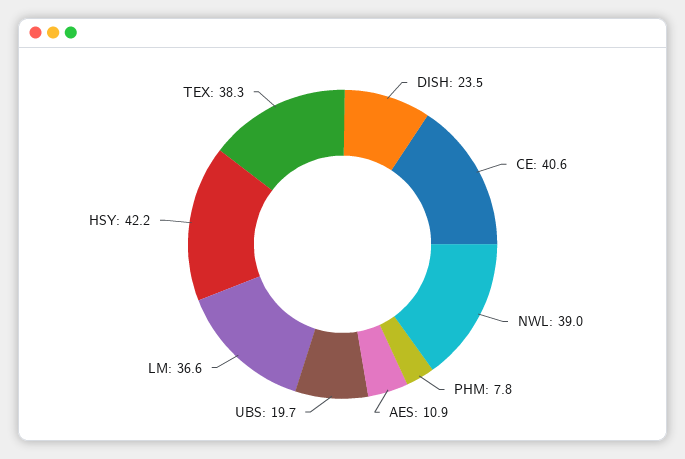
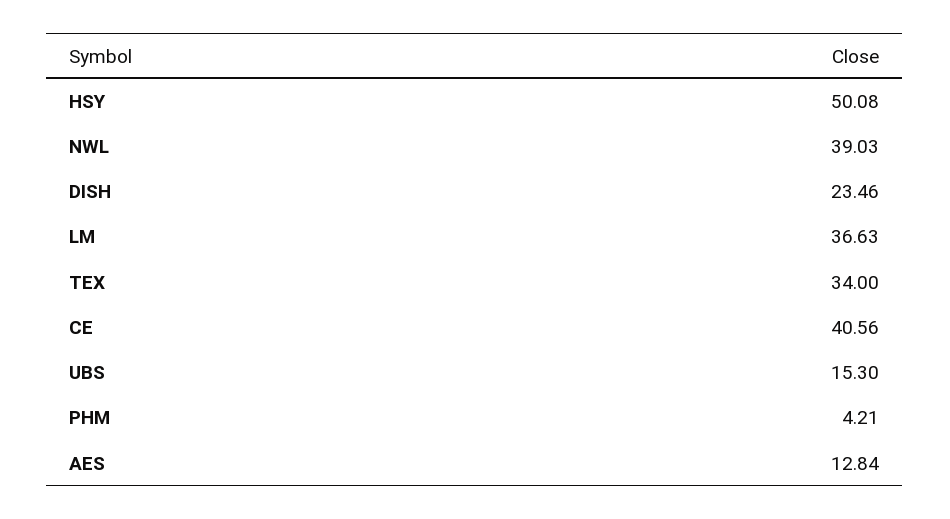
PHM: 7.8 -> 4.21
AES: 10.9 -> 12.84
UBS: 19.7 -> 15.3
HSY: 42.2 -> 50.08
TEX: 38.3 -> 34

